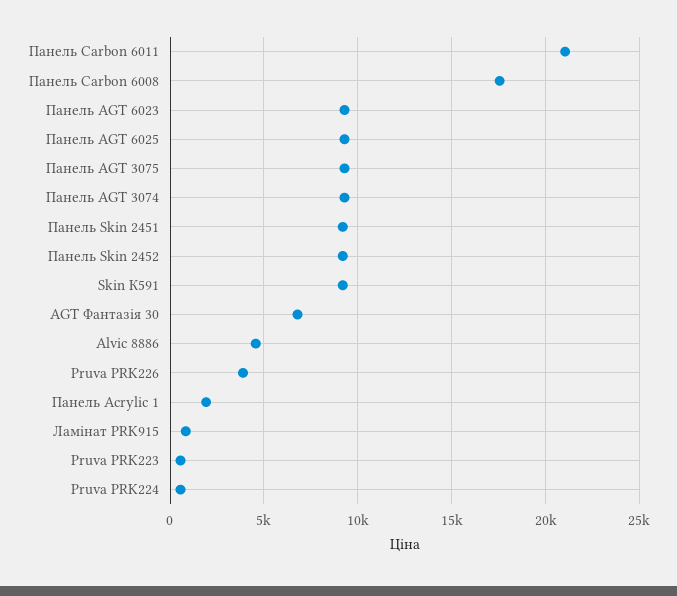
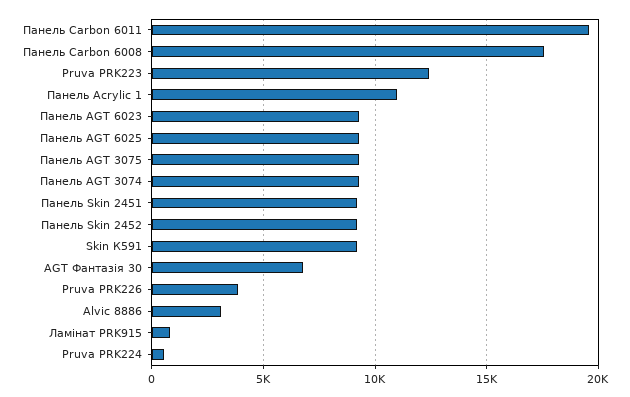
Панель Carbon 6011: 21000 -> 19500
Alvic 8886: 4500 -> 3000
Панель Acrylic 1: 2000 -> 11000
Pruva PRK223: 500 -> 12500

